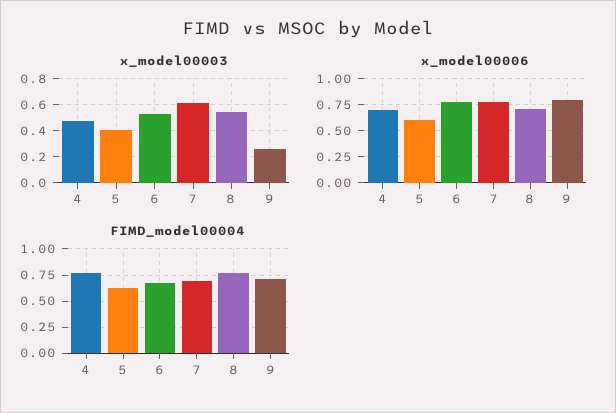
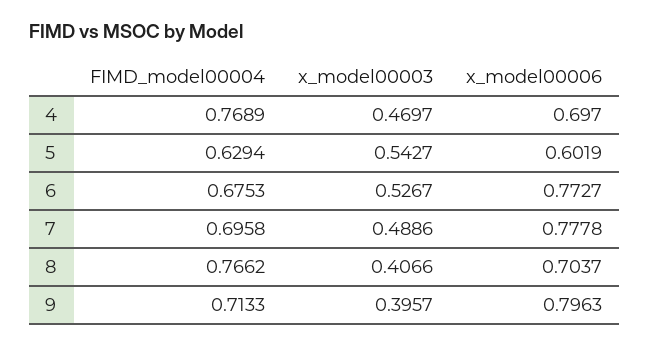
x_model00003, 5: 0.4 -> 0.5427
x_model00003, 7: 0.6 -> 0.4886
x_model00003, 8: 0.55 -> 0.4066
x_model00003, 9: 0.25 -> 0.3957

